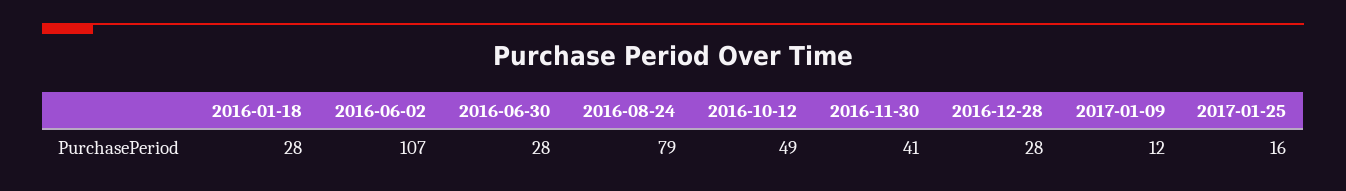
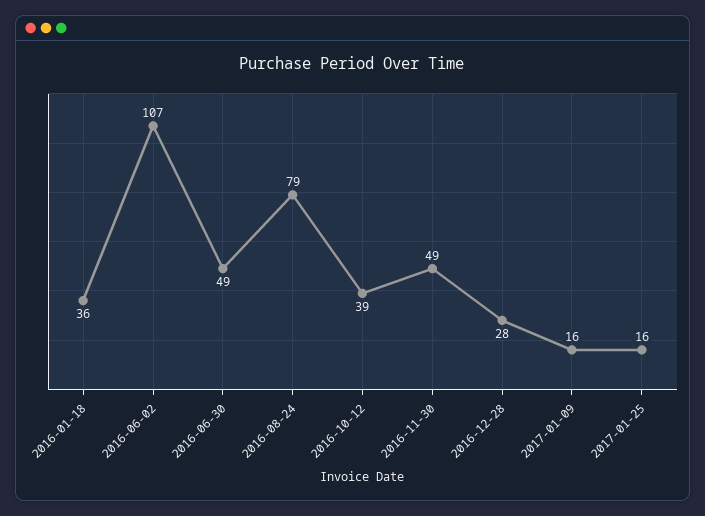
2016-01-18: 28 -> 36
2016-06-30: 28 -> 49
2016-10-12: 49 -> 39
2016-11-30: 41 -> 49
2017-01-09: 12 -> 16

